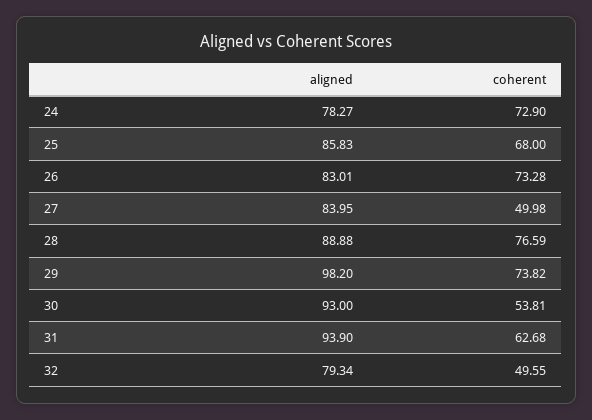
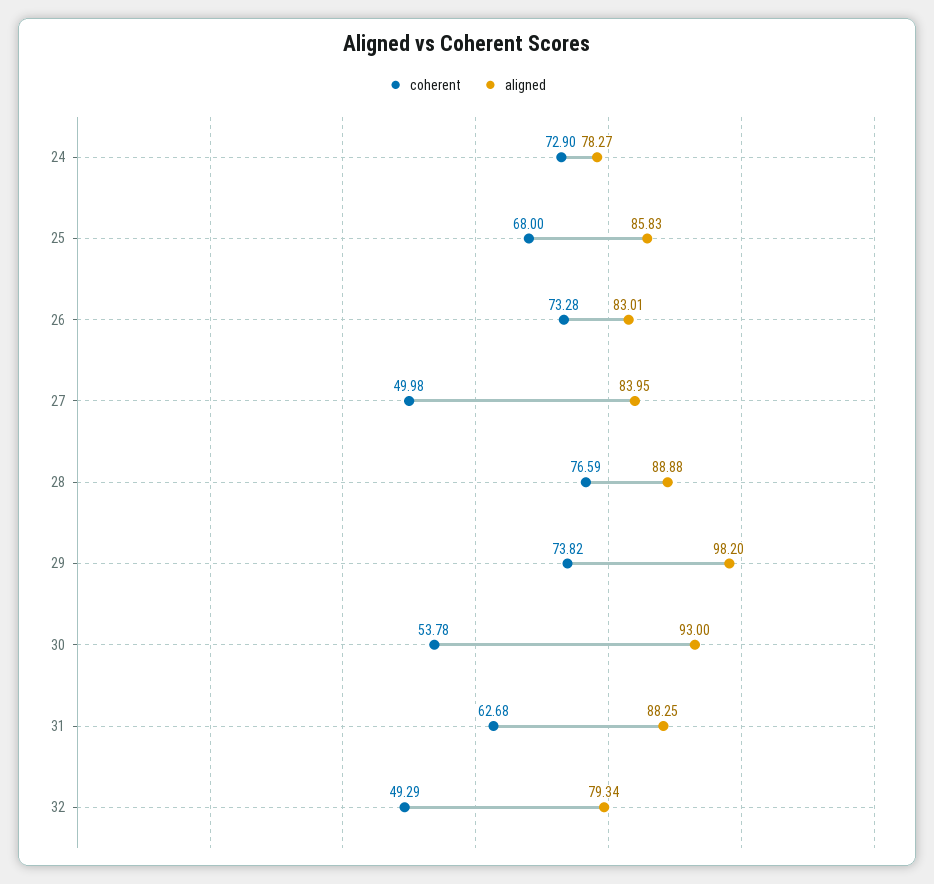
coherent, 30: 53.81 -> 53.78
aligned, 31: 93.9 -> 88.25
coherent, 32: 49.55 -> 49.29

